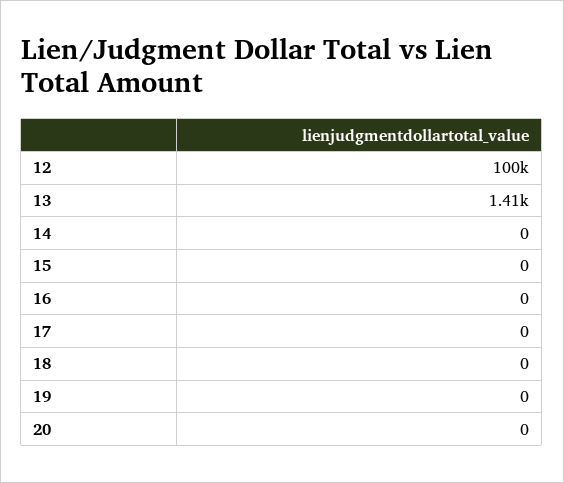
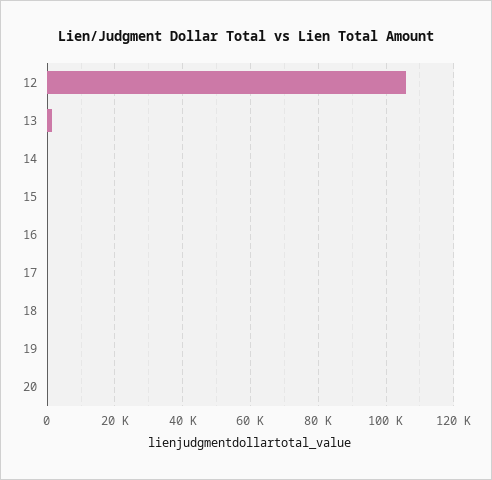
12: 100000 -> 106000

